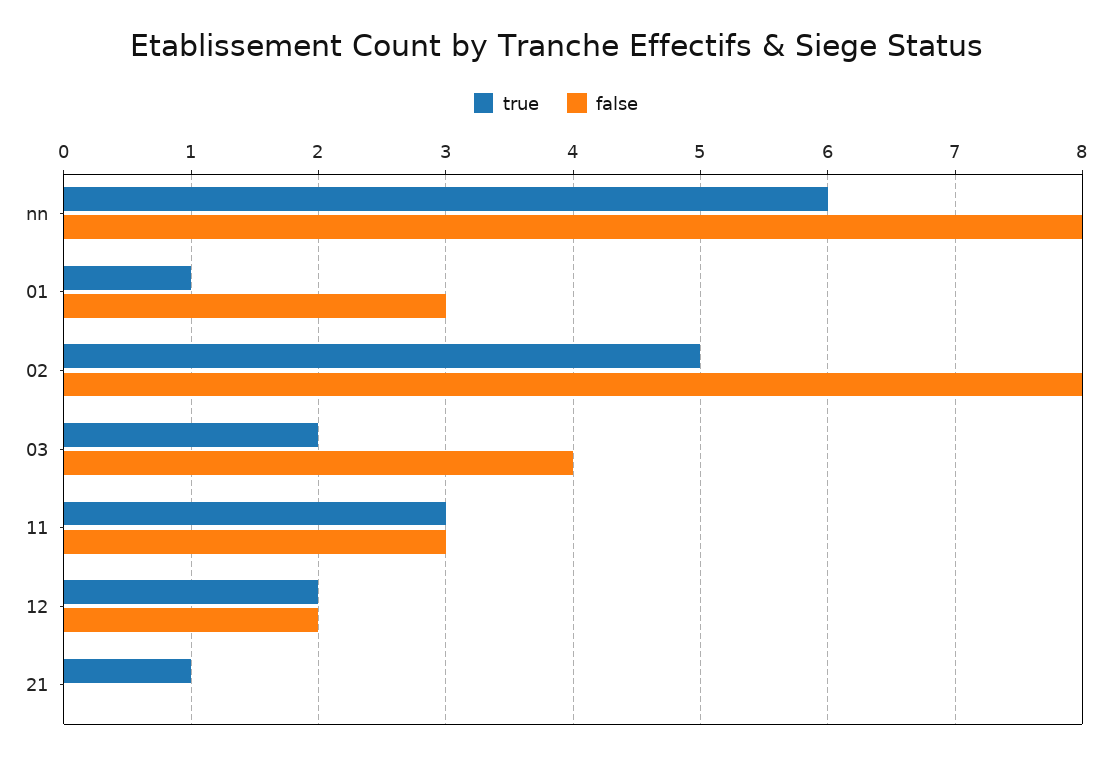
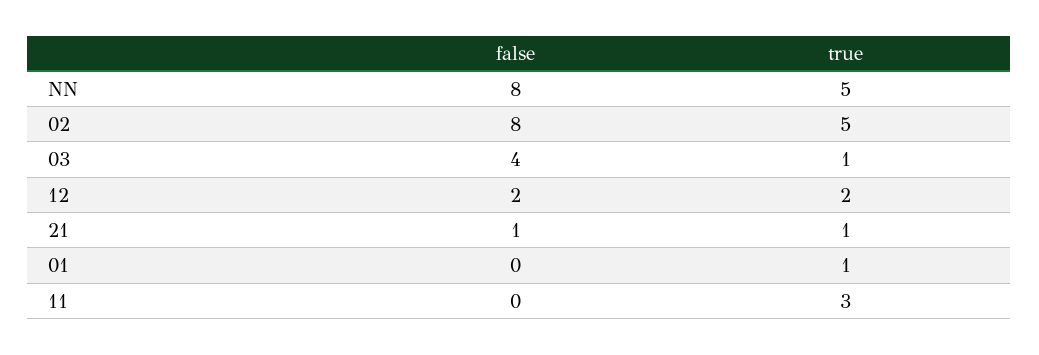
true, nn: 6 -> 5
false, 01: 3 -> 0
true, 03: 2 -> 1
false, 11: 3 -> 0
false, 21: 0 -> 1

